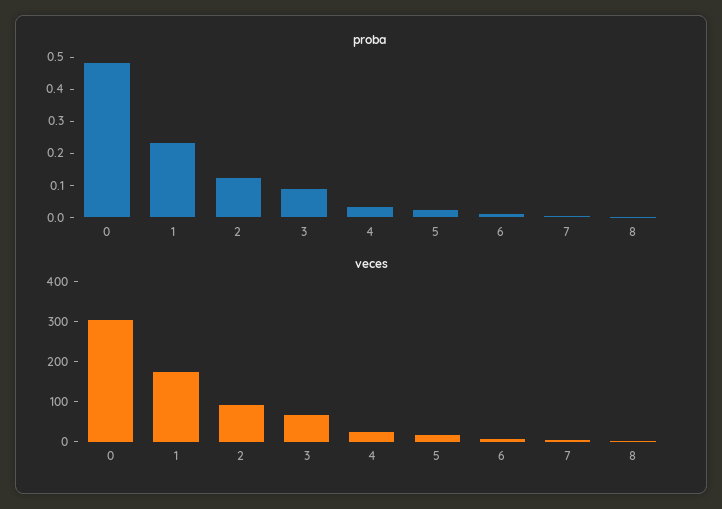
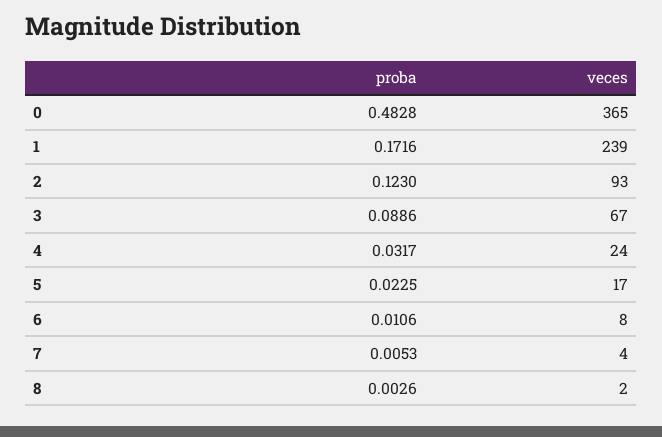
proba, 1: 0.225 -> 0.1716
veces, 0: 300 -> 365
veces, 1: 180 -> 239

